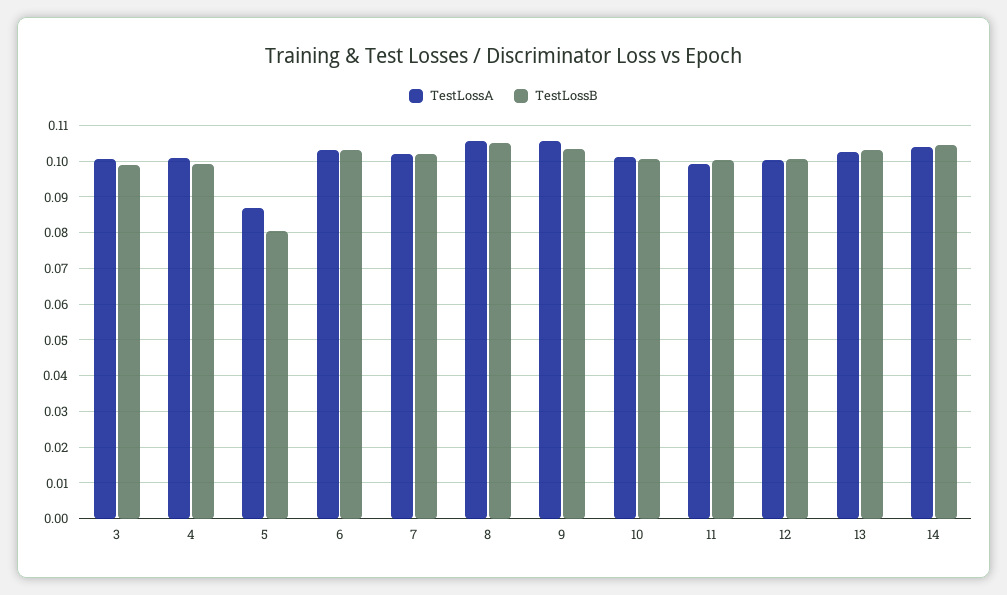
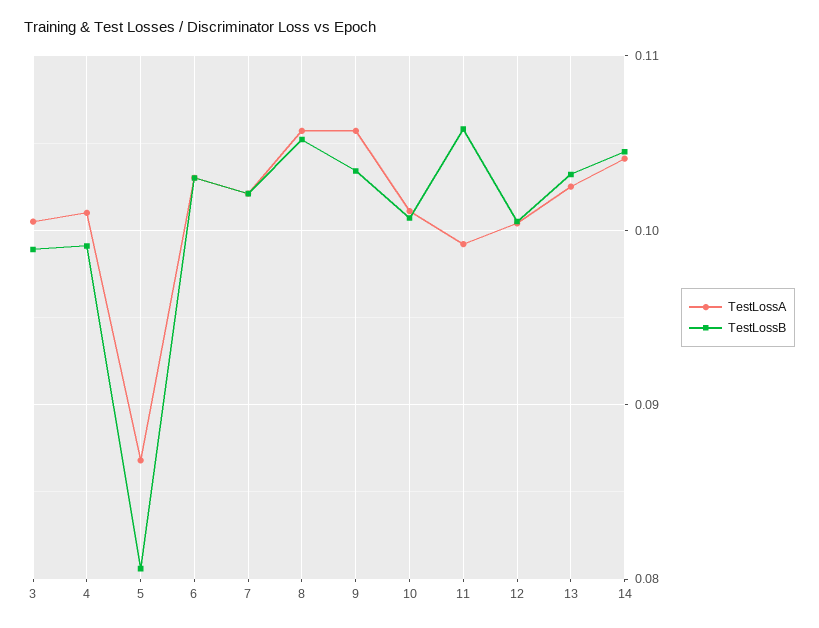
TestLossB, 11: 0.1 -> 0.106

